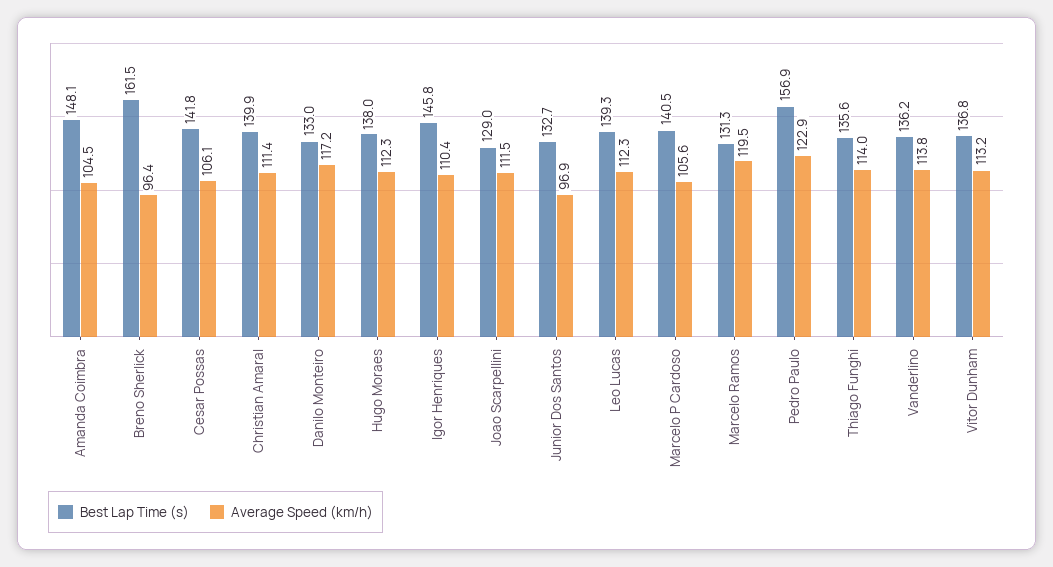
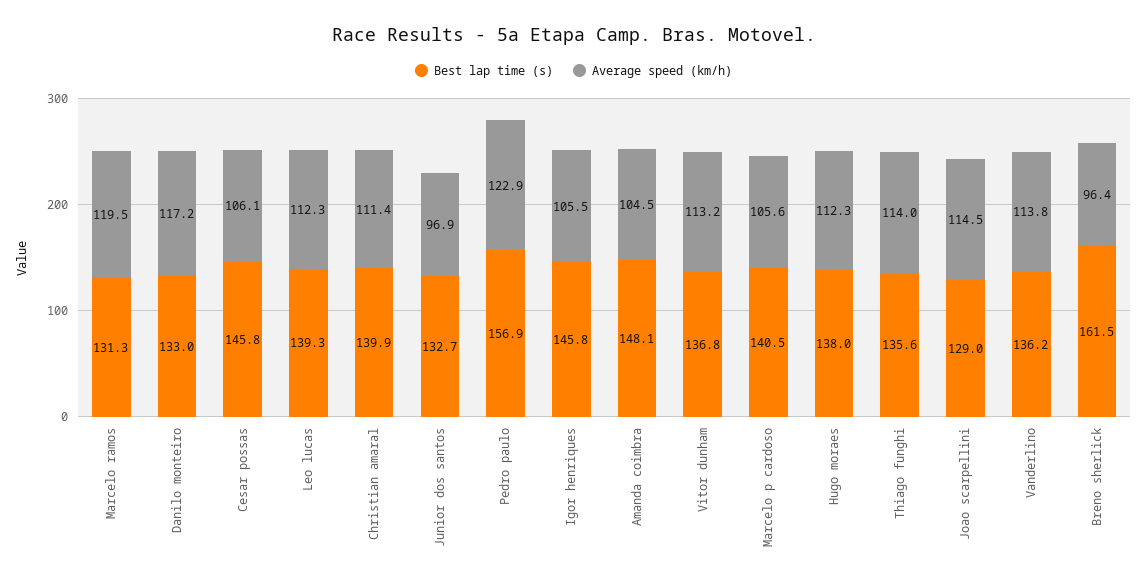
Best Lap Time (s), Cesar Possas: 141.8 -> 145.8
Average Speed (km/h), Igor Henriques: 110.4 -> 105.5
Average Speed (km/h), Joao Scarpellini: 111.5 -> 114.5

